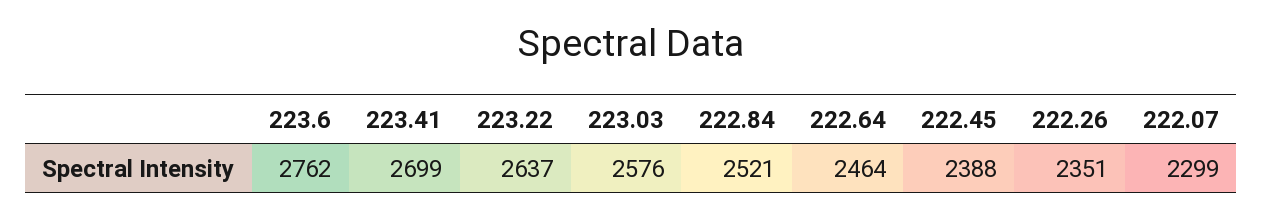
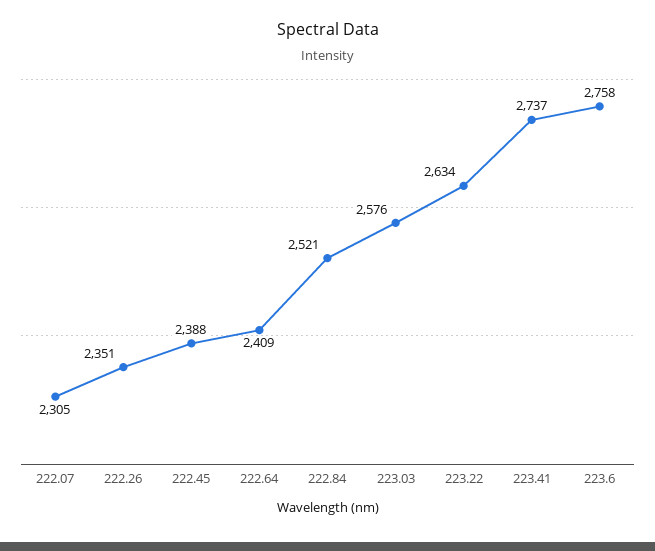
223.6: 2762 -> 2758
223.41: 2699 -> 2737
223.22: 2637 -> 2634
222.64: 2464 -> 2409
222.07: 2299 -> 2305

